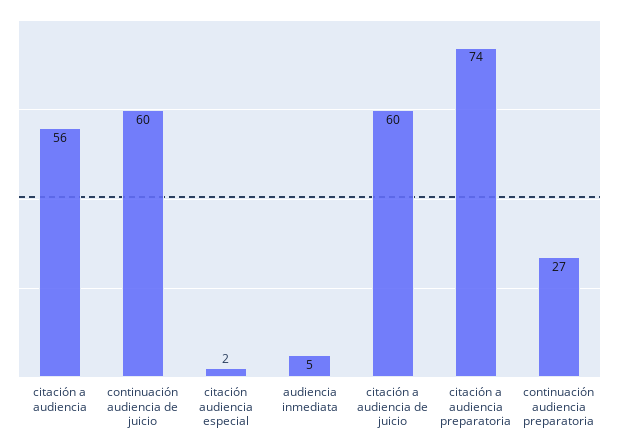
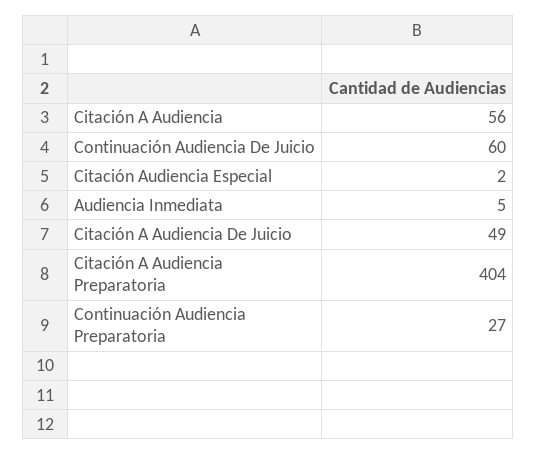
citación a audiencia de juicio: 60 -> 49
citación a audiencia preparatoria: 74 -> 404

